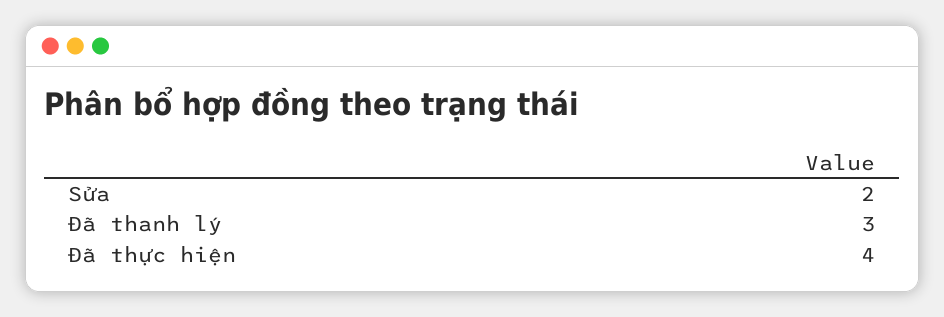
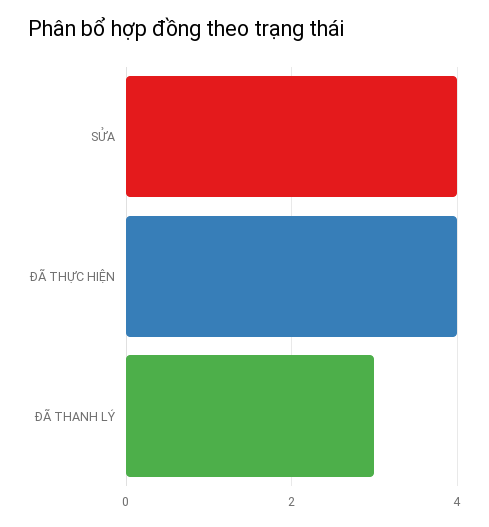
Sửa: 2 -> 4

